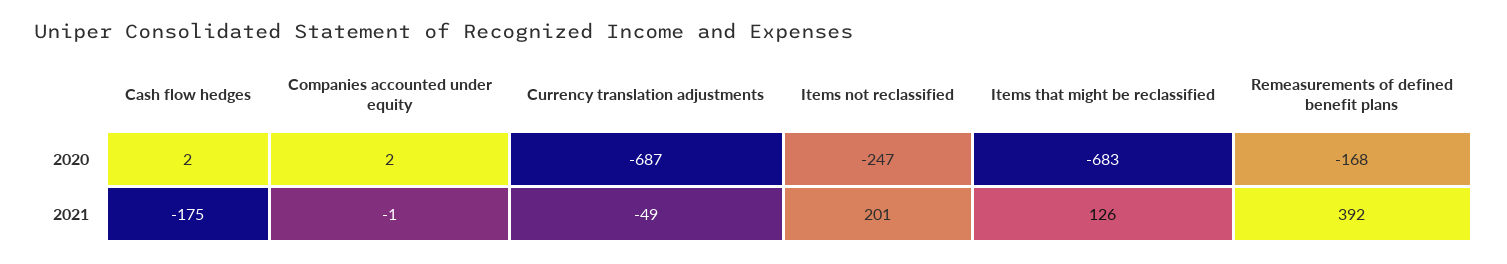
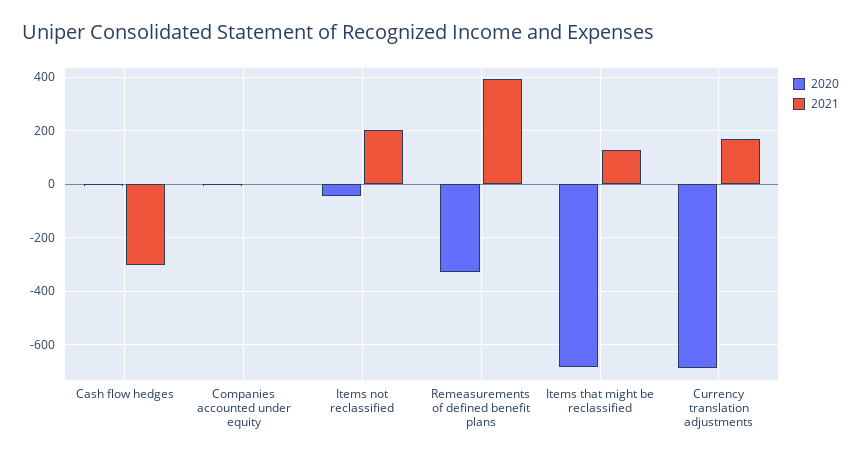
2020, Items not reclassified: -247 -> -50
2020, Remeasurements of defined benefit plans: -168 -> -325
2021, Cash flow hedges: -175 -> -300
2021, Currency translation adjustments: -49 -> 175

